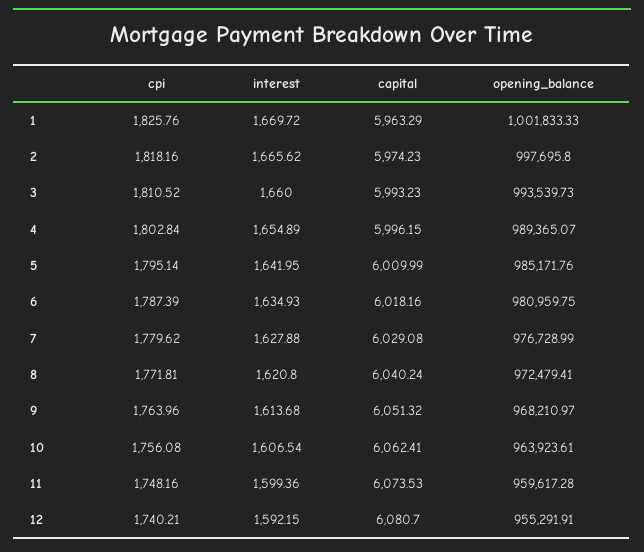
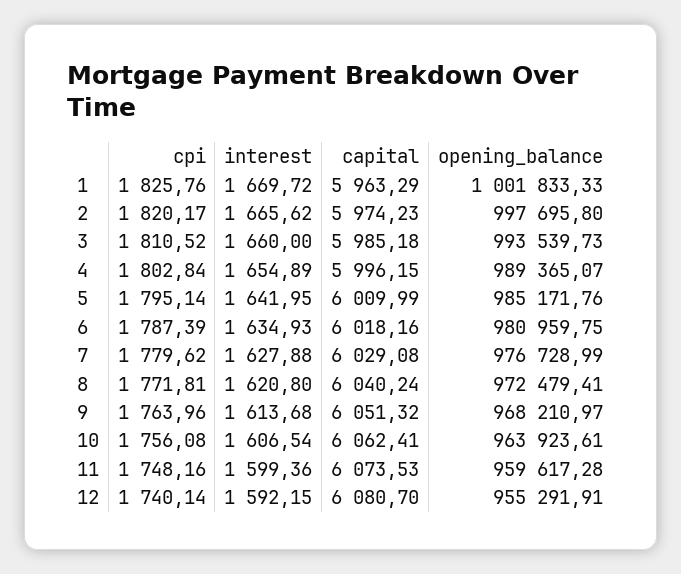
cpi, 2: 1818.16 -> 1820.17
capital, 3: 5993.23 -> 5985.18
cpi, 12: 1740.21 -> 1740.14

